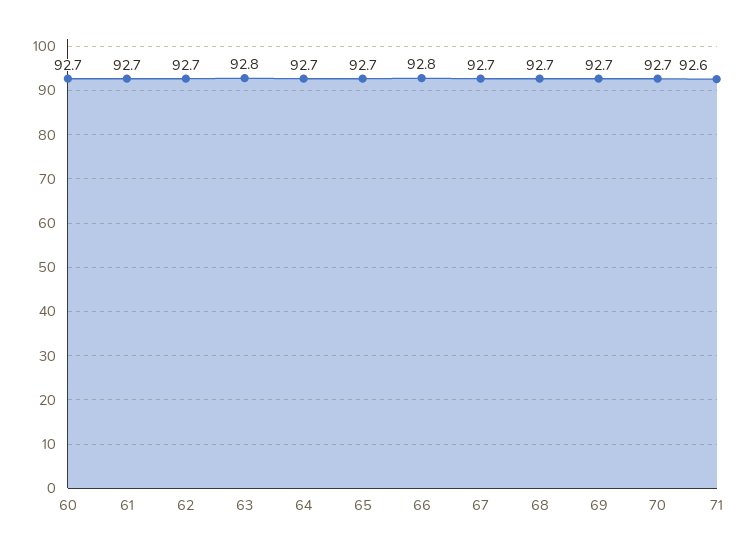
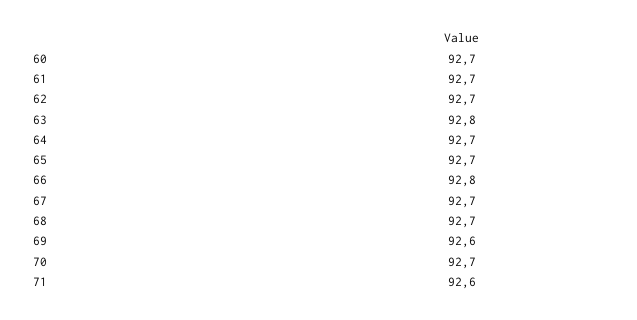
69: 92.7 -> 92.6

